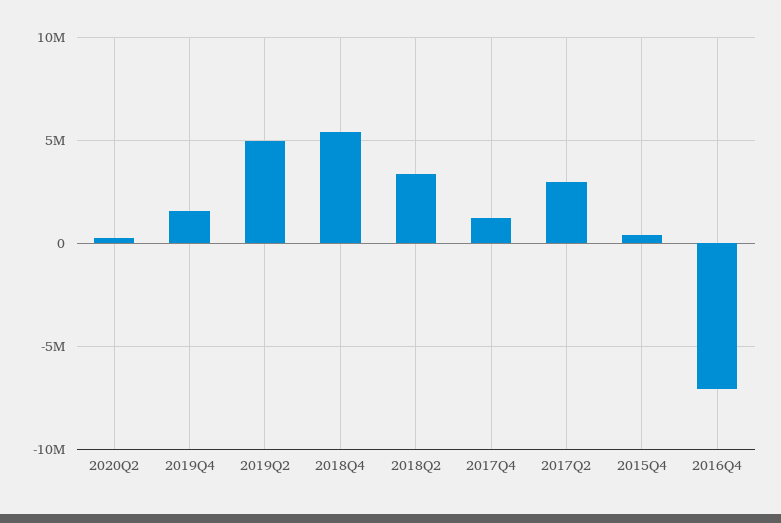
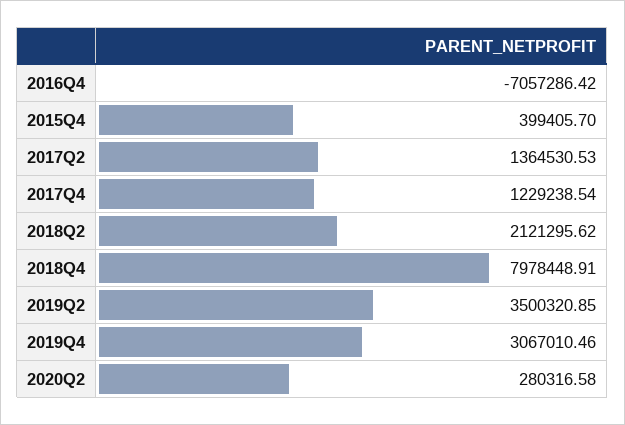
2019Q4: 1500000 -> 3067010.46
2019Q2: 5000000 -> 3500320.85
2018Q4: 5500000 -> 7978448.91
2018Q2: 3500000 -> 2121295.62
2017Q2: 3000000 -> 1364530.53

